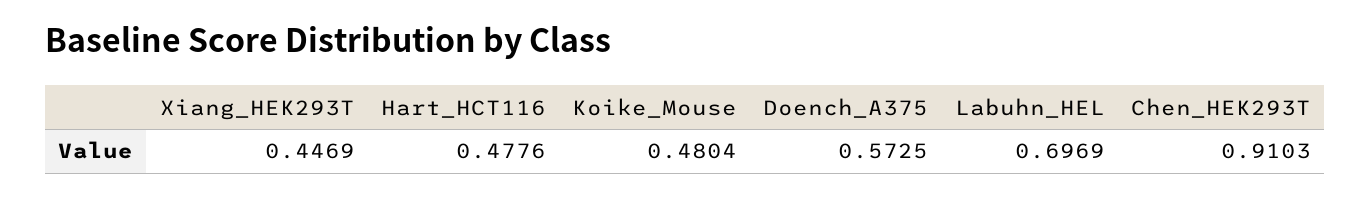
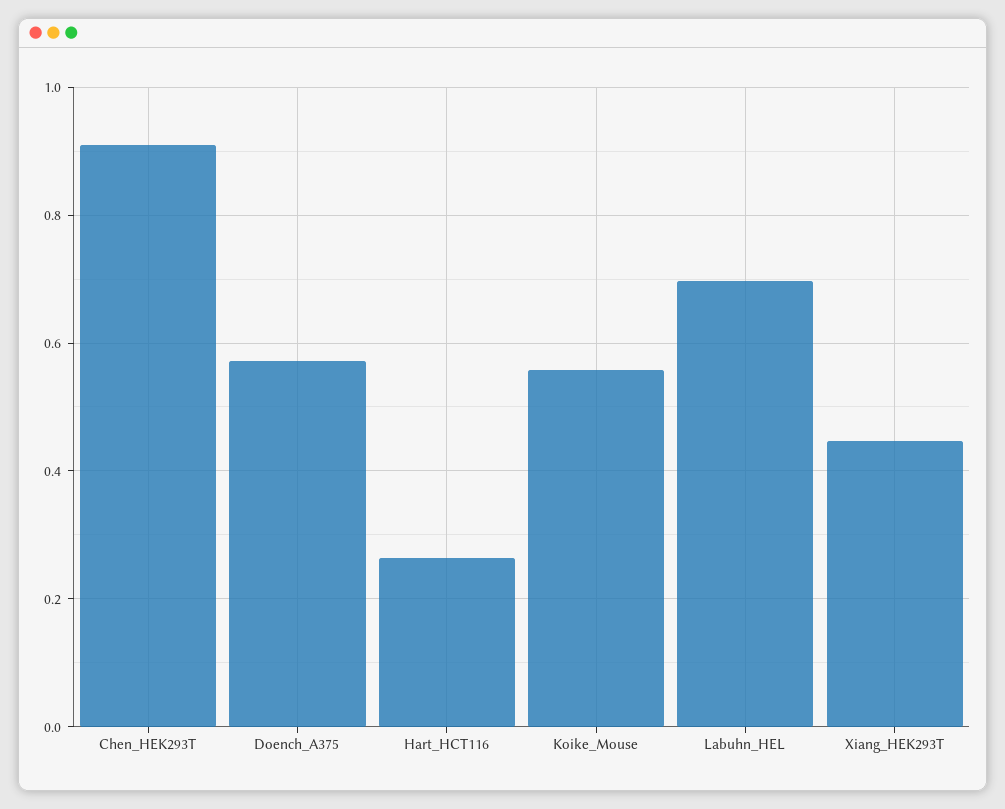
Hart_HCT116: 0.4776 -> 0.26
Koike_Mouse: 0.4804 -> 0.56

